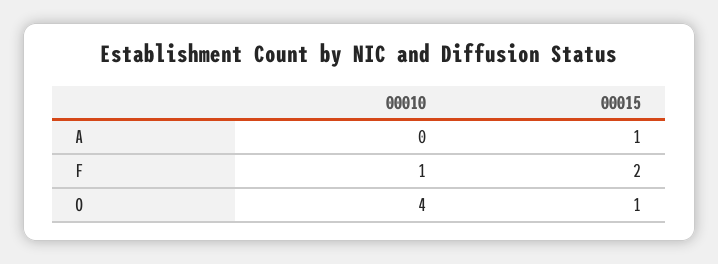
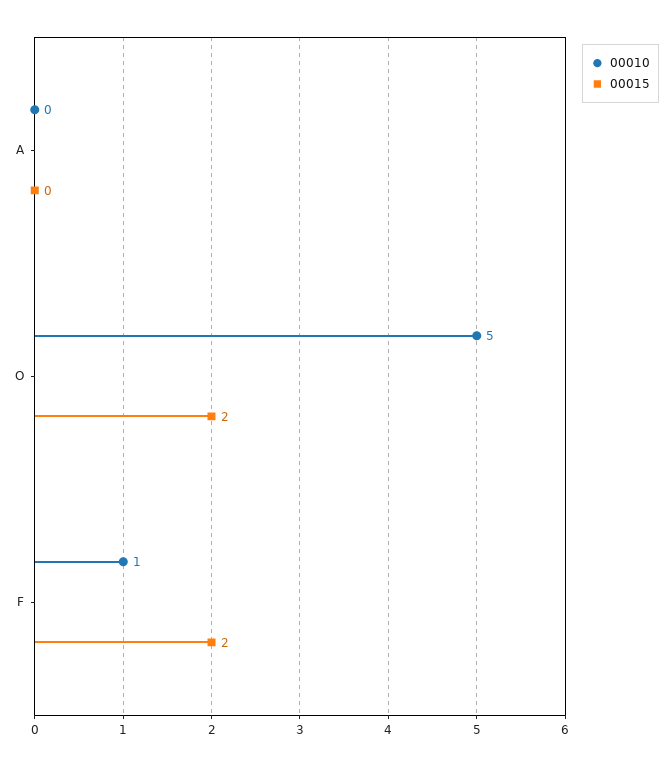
00015, A: 1 -> 0
00010, O: 4 -> 5
00015, O: 1 -> 2

